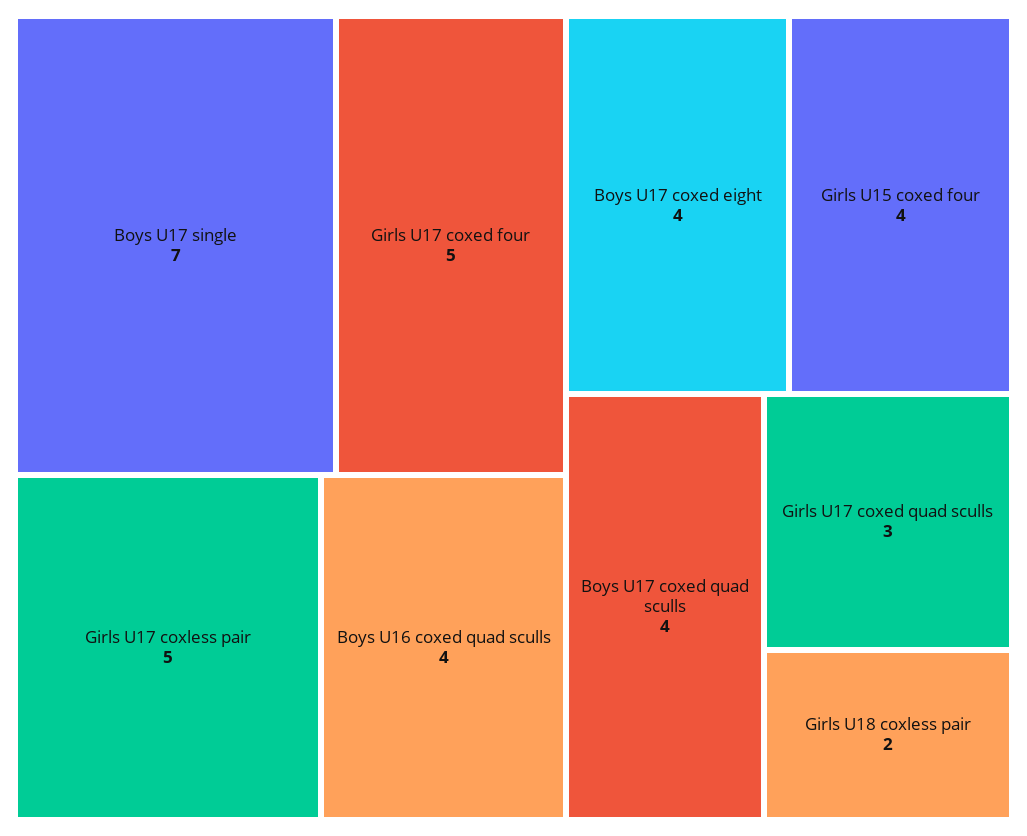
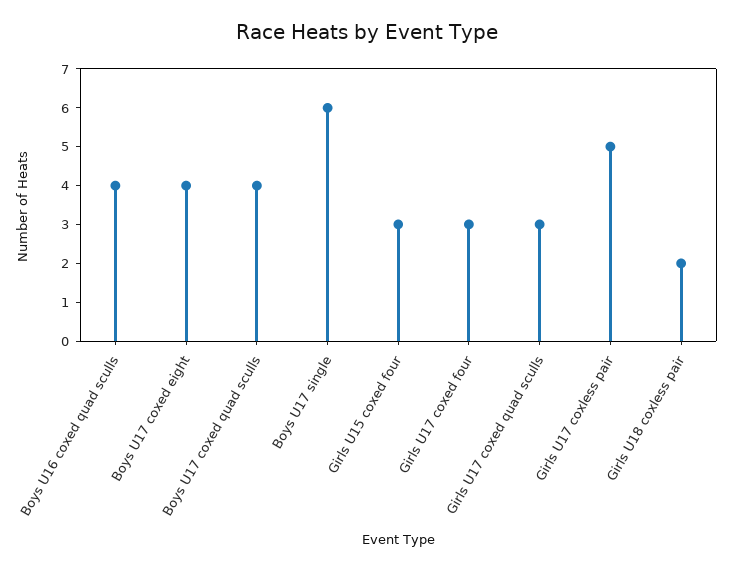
Boys U17 single: 7 -> 6
Girls U17 coxed four: 5 -> 3
Girls U15 coxed four: 4 -> 3

